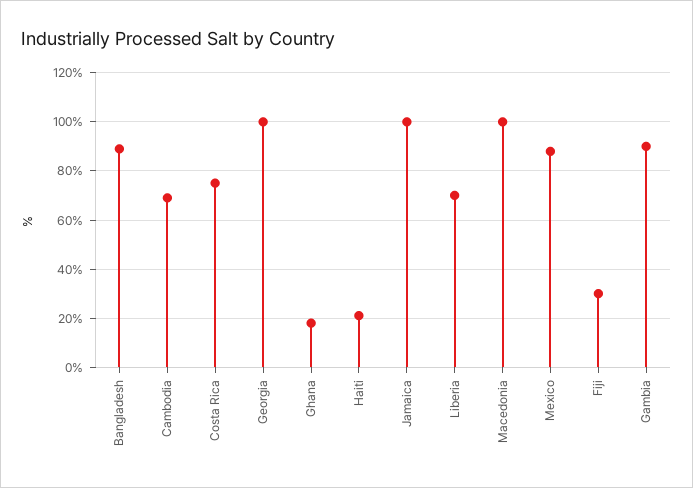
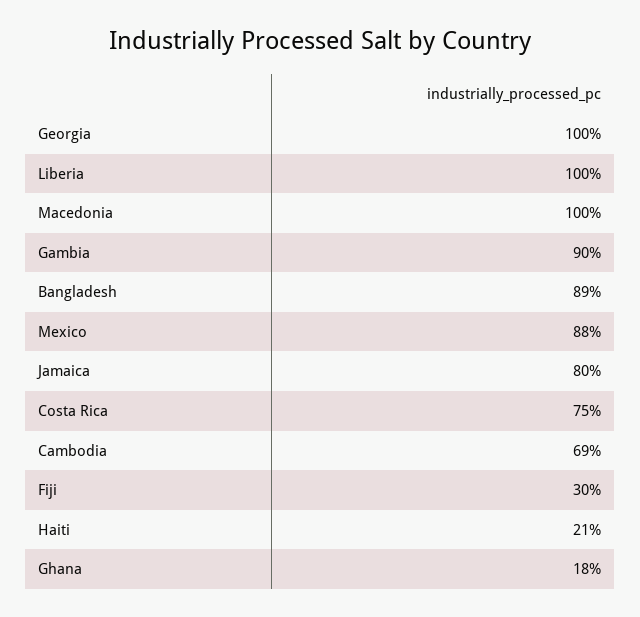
Jamaica: 100 -> 80
Liberia: 70 -> 100

